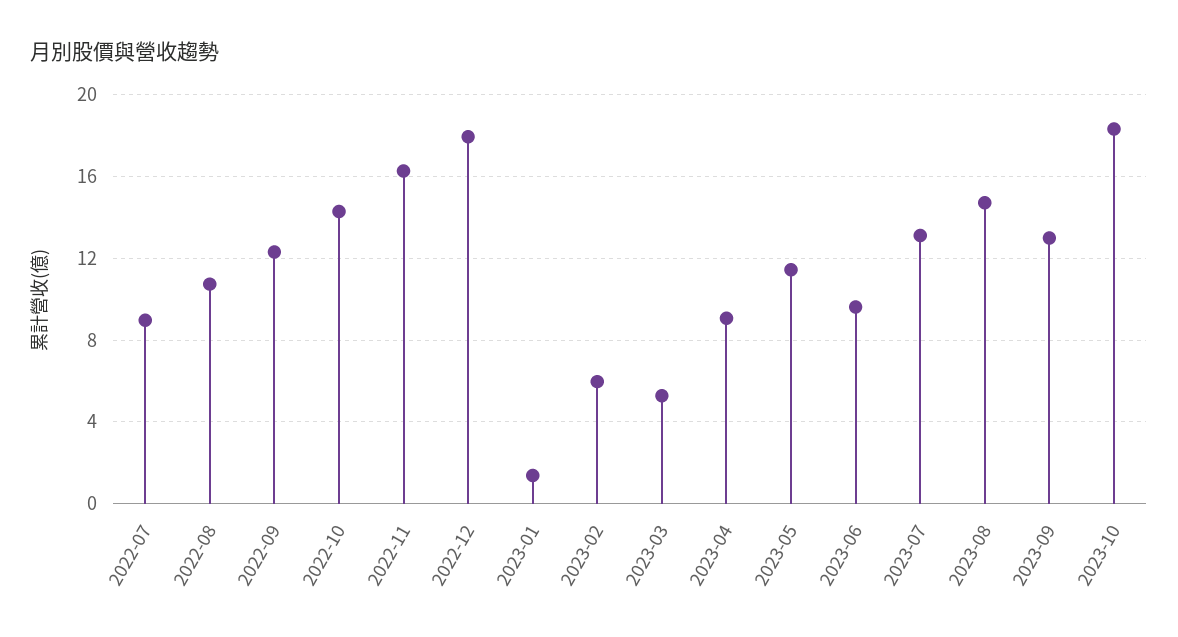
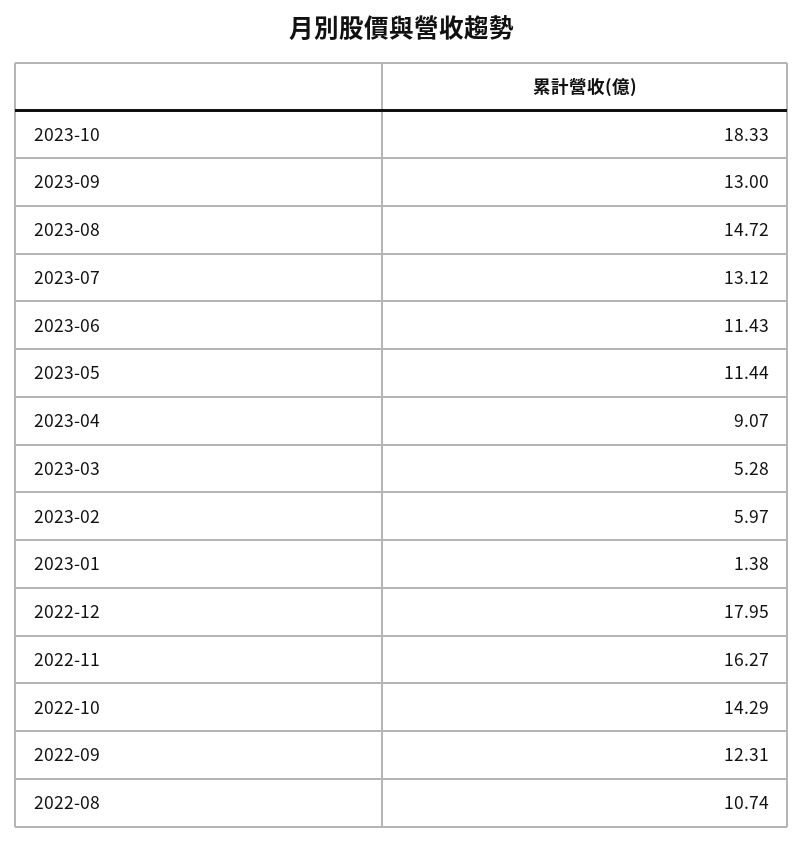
2022-07: 9 -> none
2023-06: 9.5 -> 11.43

